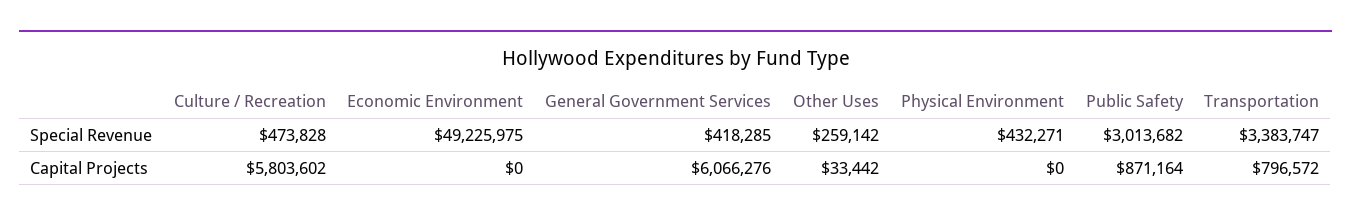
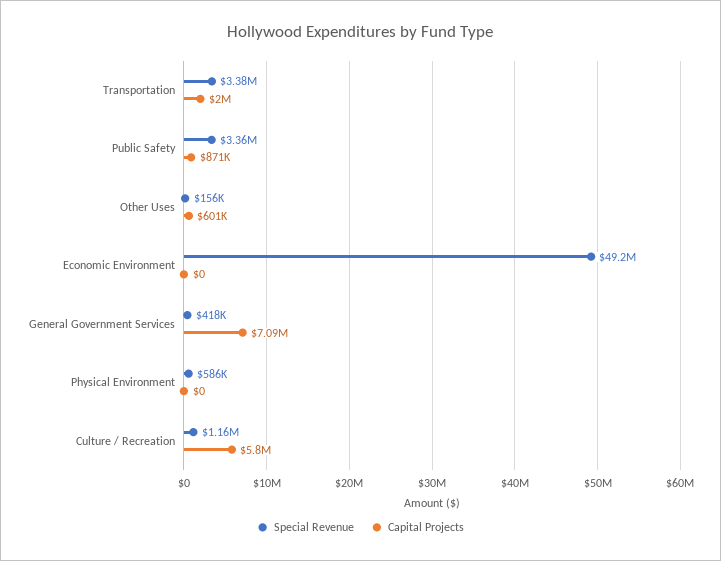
Special Revenue, Culture / Recreation: 473828 -> 1160000
Special Revenue, Other Uses: 259142 -> 156000
Special Revenue, Physical Environment: 432271 -> 586000
Special Revenue, Public Safety: 3013682 -> 3360000
Capital Projects, General Government Services: 6066276 -> 7090000
Capital Projects, Other Uses: 33442 -> 601000
Capital Projects, Transportation: 796572 -> 2000000

